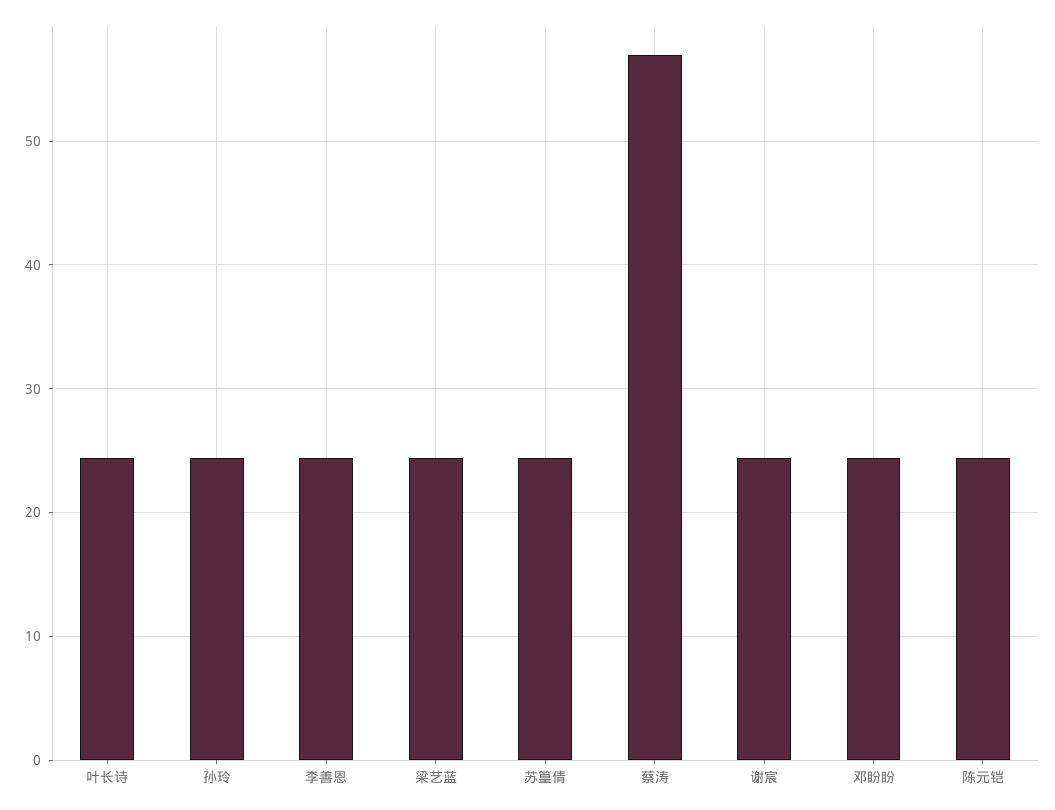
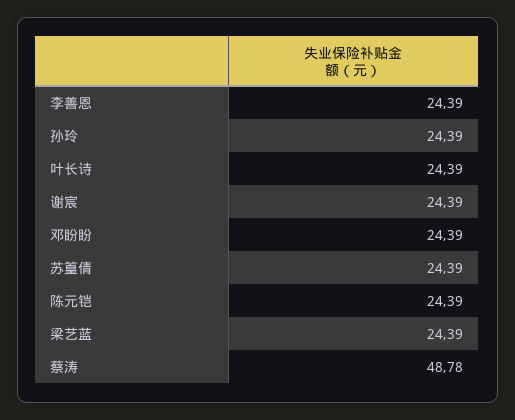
蔡涛: 57 -> 48.78

